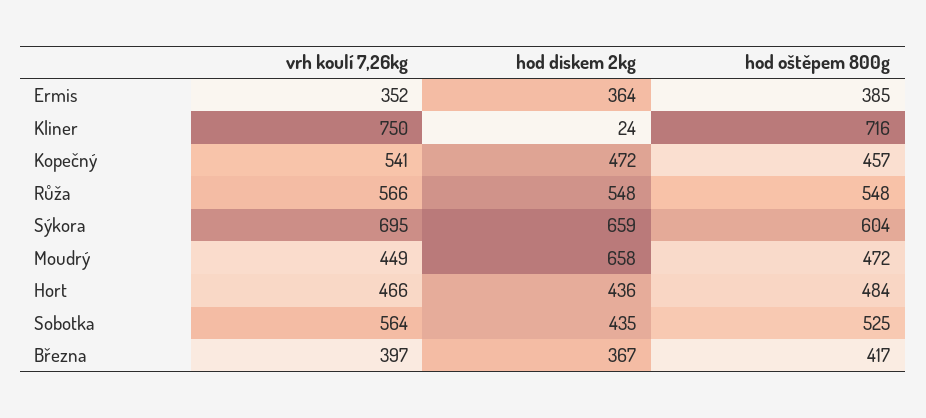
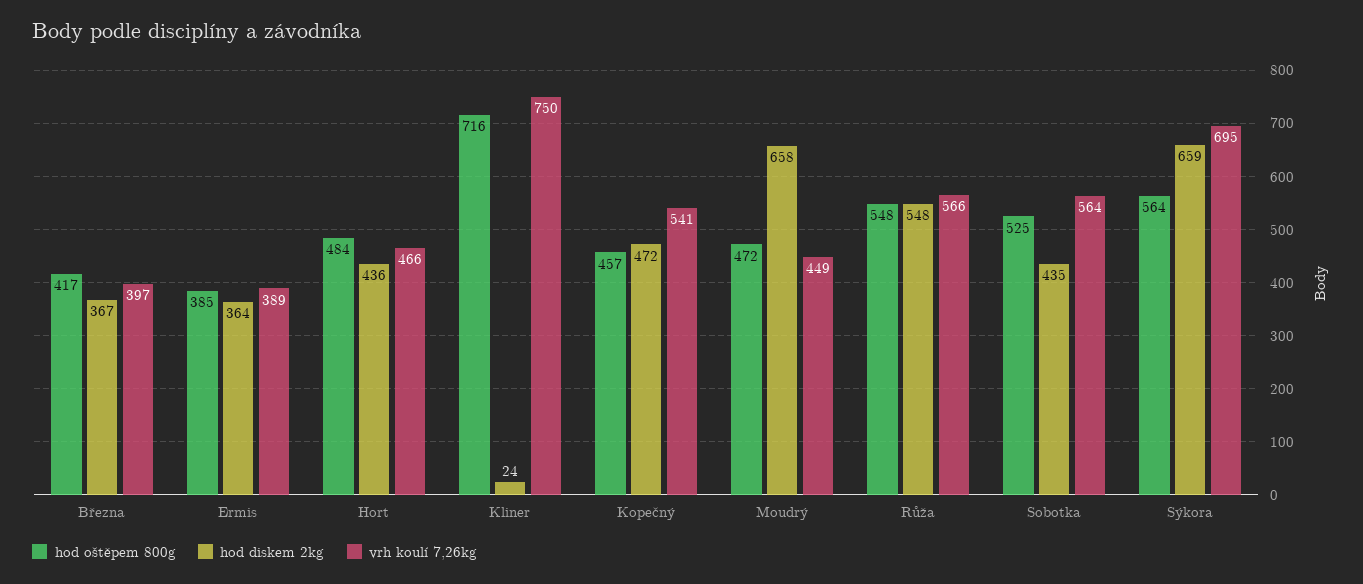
vrh koulí 7,26kg, Ermis: 352 -> 389
hod oštěpem 800g, Sýkora: 604 -> 564

